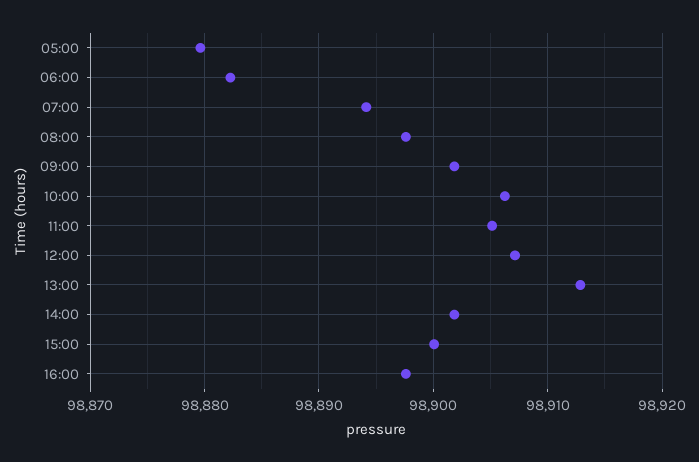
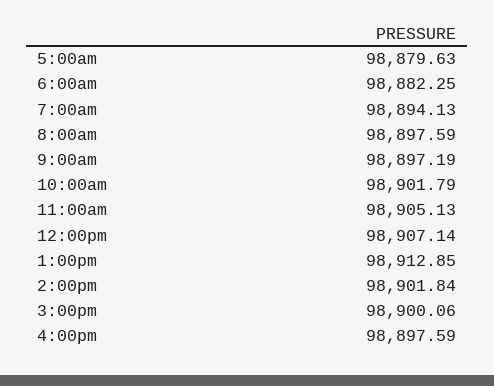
09:00: 98902 -> 98897.19
10:00: 98906 -> 98901.79

